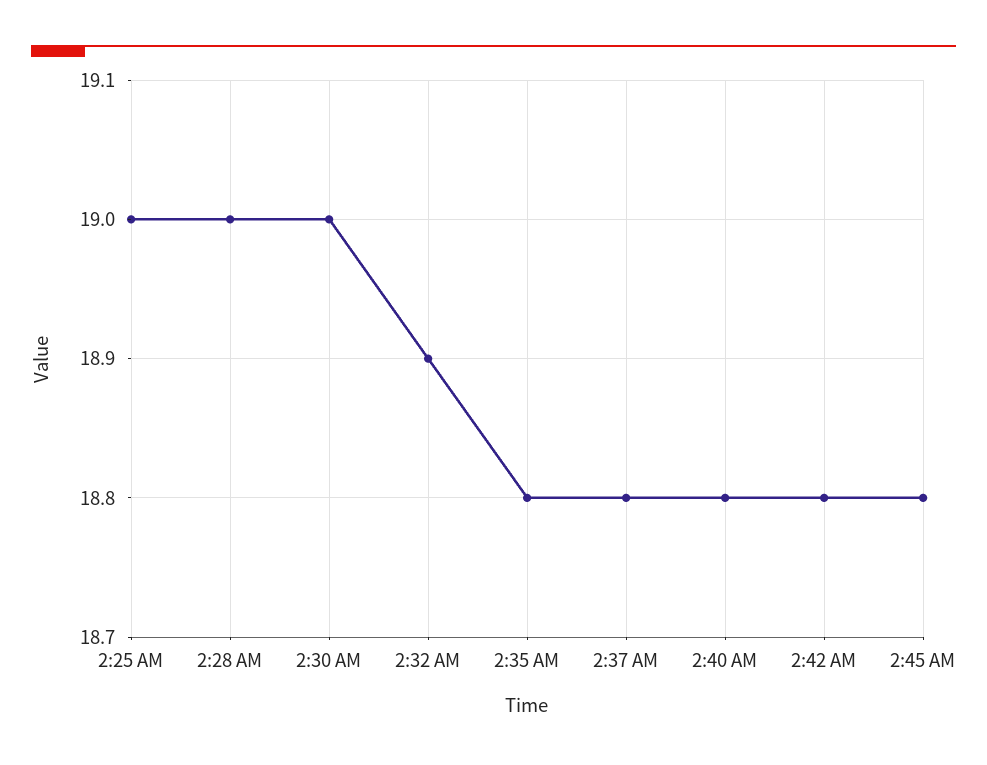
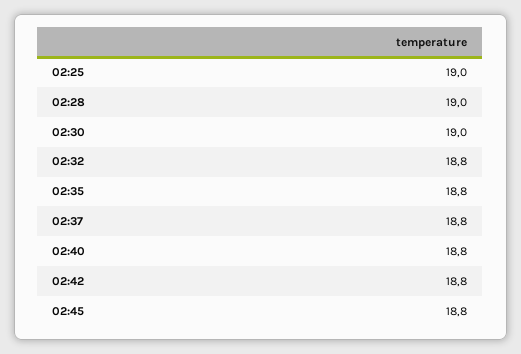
2:32 AM: 18.9 -> 18.8

